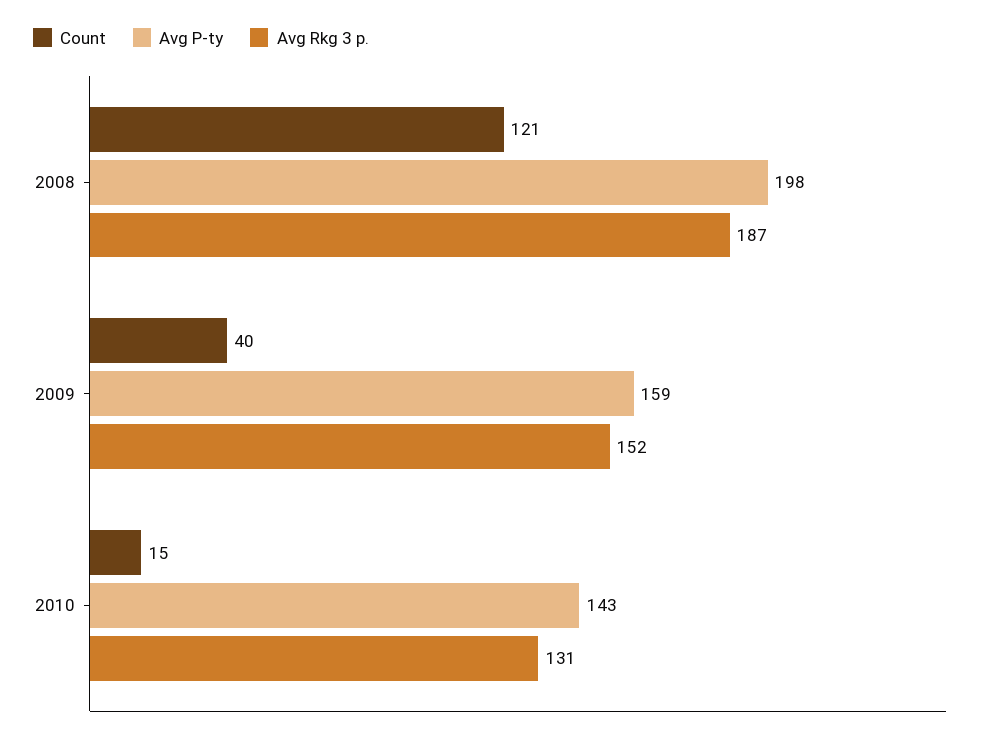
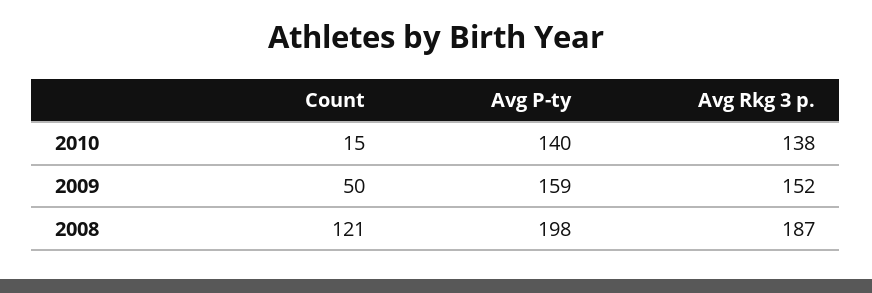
Count, 2009: 40 -> 50
Avg P-ty, 2010: 143 -> 140
Avg Rkg 3 p., 2010: 131 -> 138

